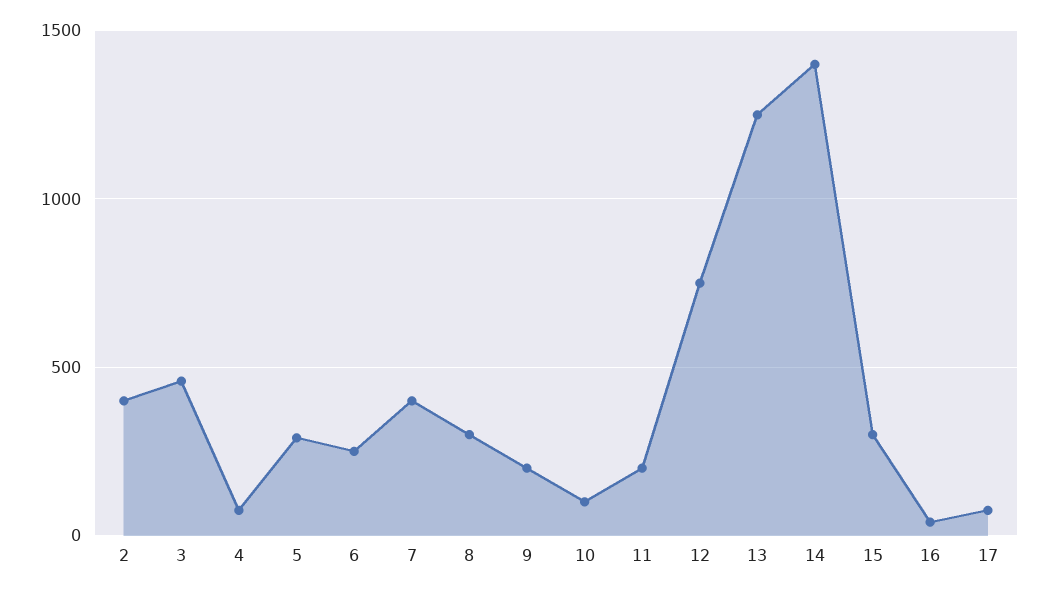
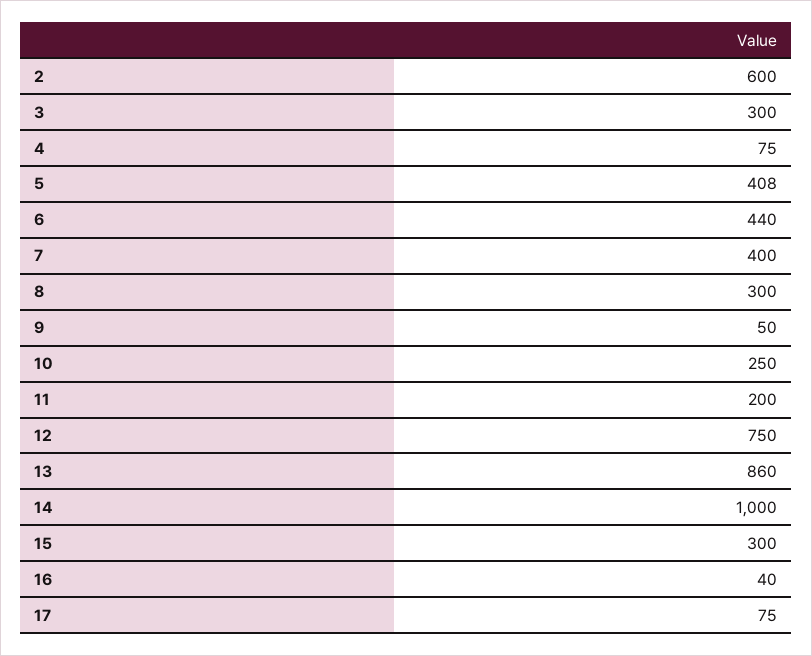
2: 400 -> 600
3: 450 -> 300
5: 300 -> 408
6: 250 -> 440
9: 200 -> 50
10: 100 -> 250
13: 1250 -> 860
14: 1400 -> 1000

